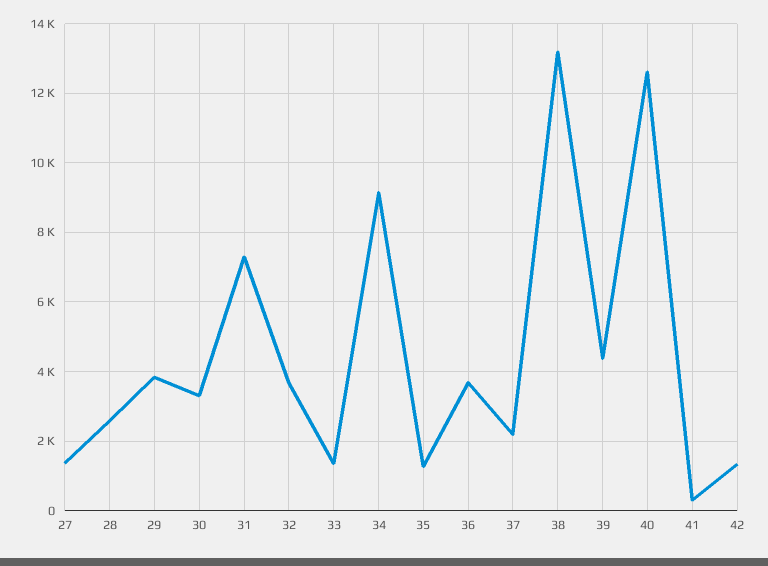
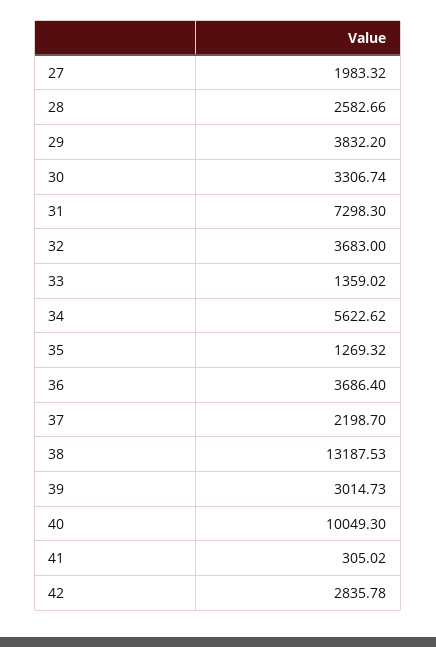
27: 1400 -> 1983.32
34: 9200 -> 5622.62
39: 4400 -> 3014.73
40: 12600 -> 10049.3
42: 1400 -> 2835.78

